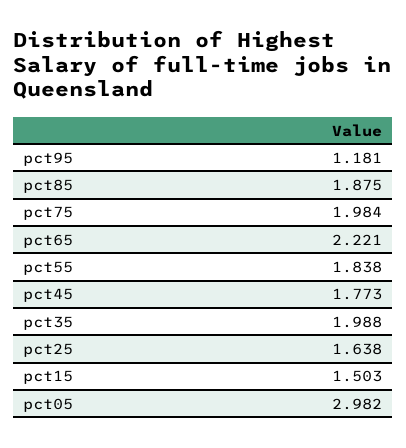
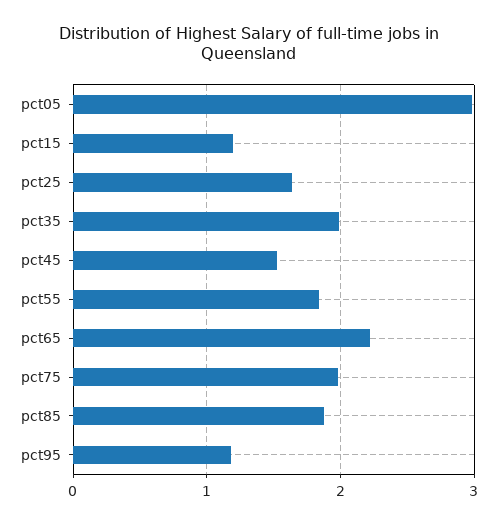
pct45: 1.773 -> 1.5
pct15: 1.503 -> 1.2

